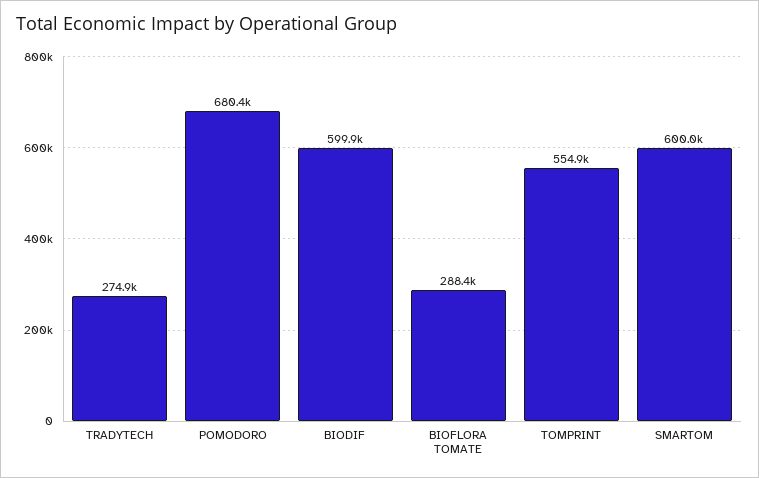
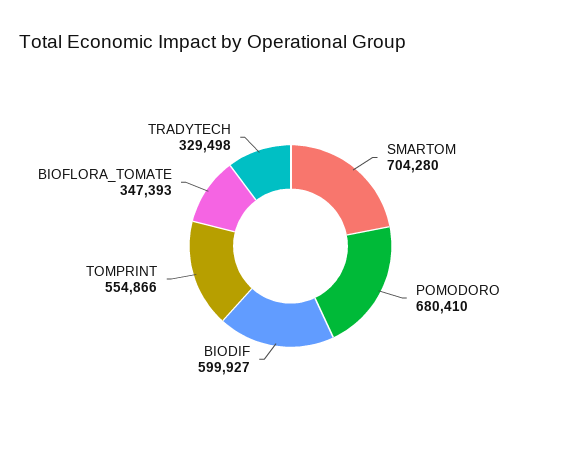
TRADYTECH: 274900 -> 329498
BIOFLORA TOMATE: 288400 -> 347393
SMARTOM: 600000 -> 704280

